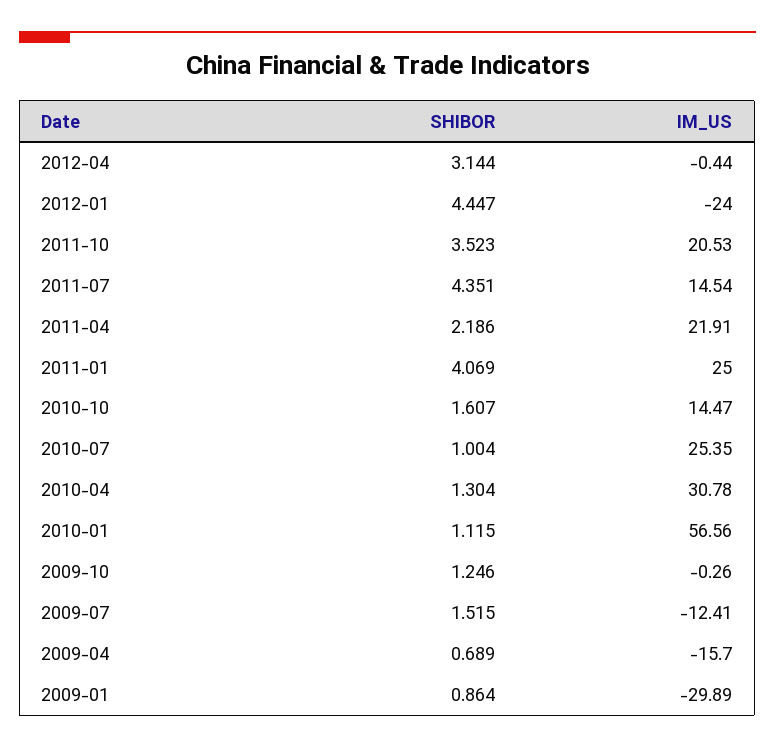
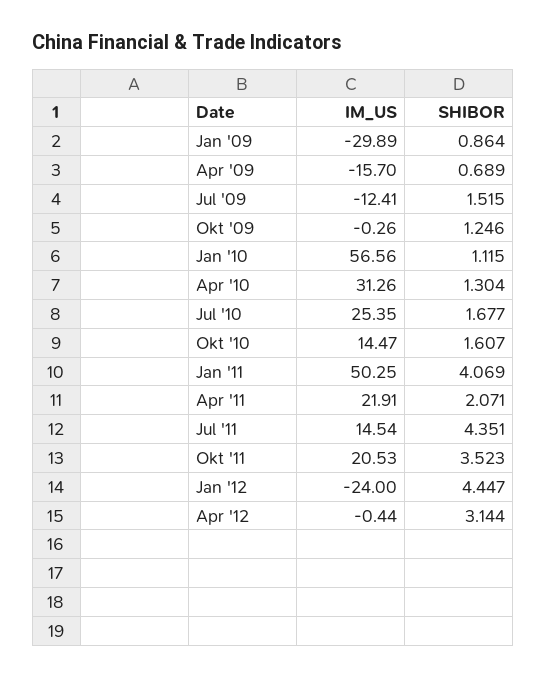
SHIBOR, 2011-04: 2.186 -> 2.071
IM_US, 2011-01: 25 -> 50.25
SHIBOR, 2010-07: 1.004 -> 1.677
IM_US, 2010-04: 30.78 -> 31.26

